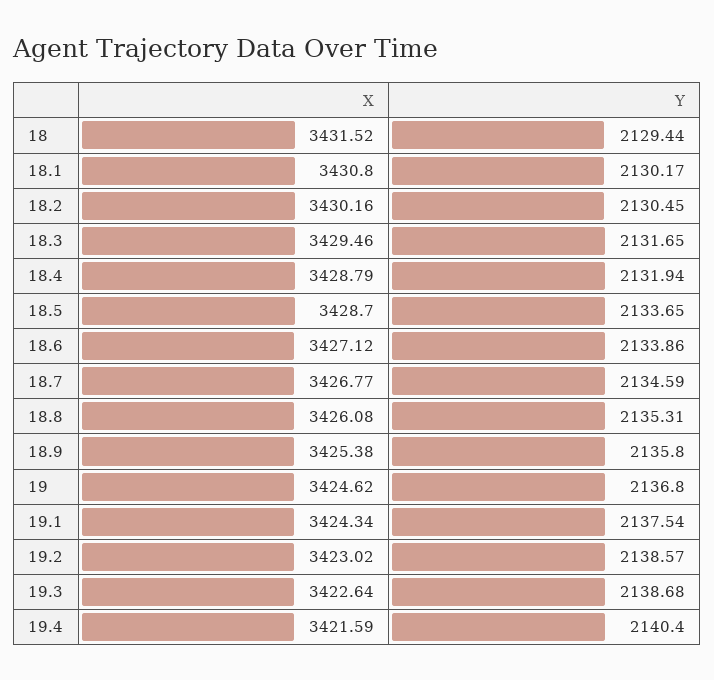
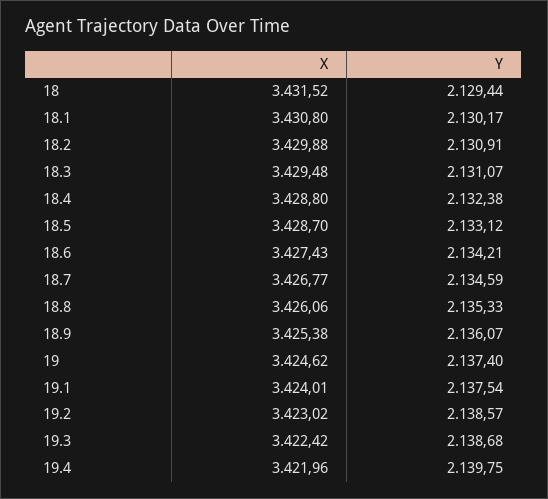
X, 18.2: 3430.16 -> 3429.88
Y, 18.2: 2130.45 -> 2130.91
X, 18.3: 3429.46 -> 3429.48
Y, 18.3: 2131.65 -> 2131.07
X, 18.4: 3428.79 -> 3428.8
Y, 18.4: 2131.94 -> 2132.38
Y, 18.5: 2133.65 -> 2133.12
X, 18.6: 3427.12 -> 3427.43
Y, 18.6: 2133.86 -> 2134.21
X, 18.8: 3426.08 -> 3426.06
Y, 18.8: 2135.31 -> 2135.33
Y, 18.9: 2135.8 -> 2136.07
Y, 19: 2136.8 -> 2137.4
X, 19.1: 3424.34 -> 3424.01
X, 19.3: 3422.64 -> 3422.42
X, 19.4: 3421.59 -> 3421.96
Y, 19.4: 2140.4 -> 2139.75

